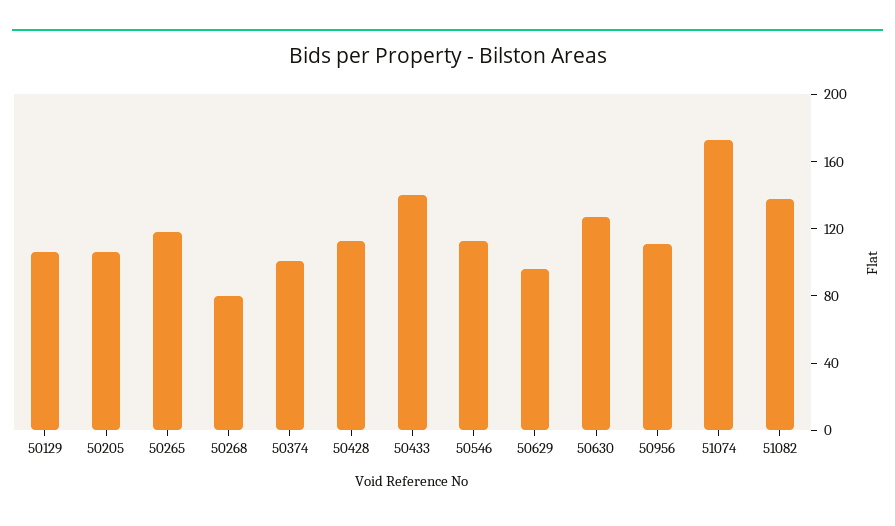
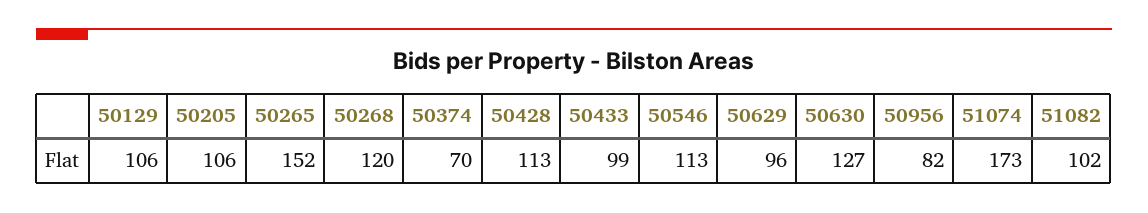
50265: 120 -> 152
50268: 80 -> 120
50374: 100 -> 70
50433: 140 -> 99
50956: 110 -> 82
51082: 140 -> 102

